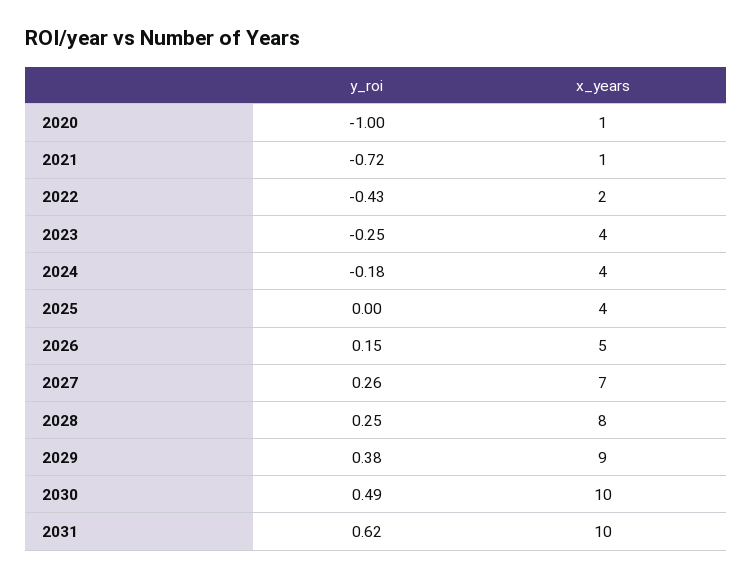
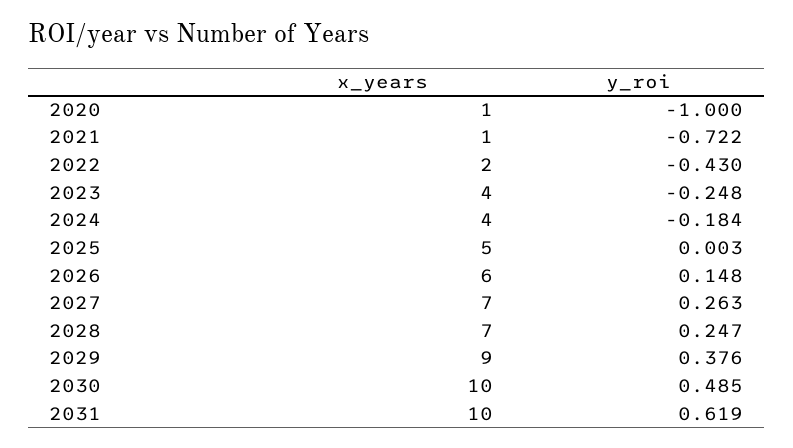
x_years, 2025: 4 -> 5
x_years, 2026: 5 -> 6
x_years, 2028: 8 -> 7

